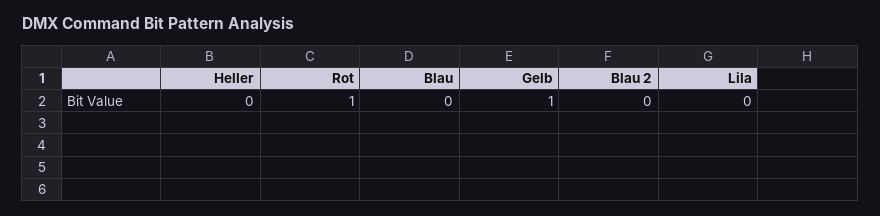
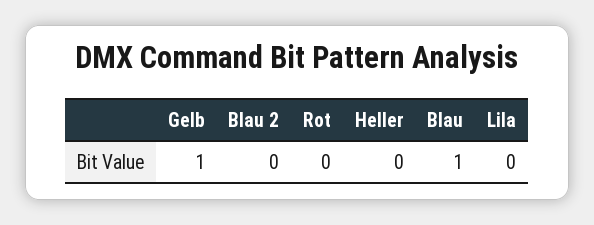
Rot: 1 -> 0
Blau: 0 -> 1

